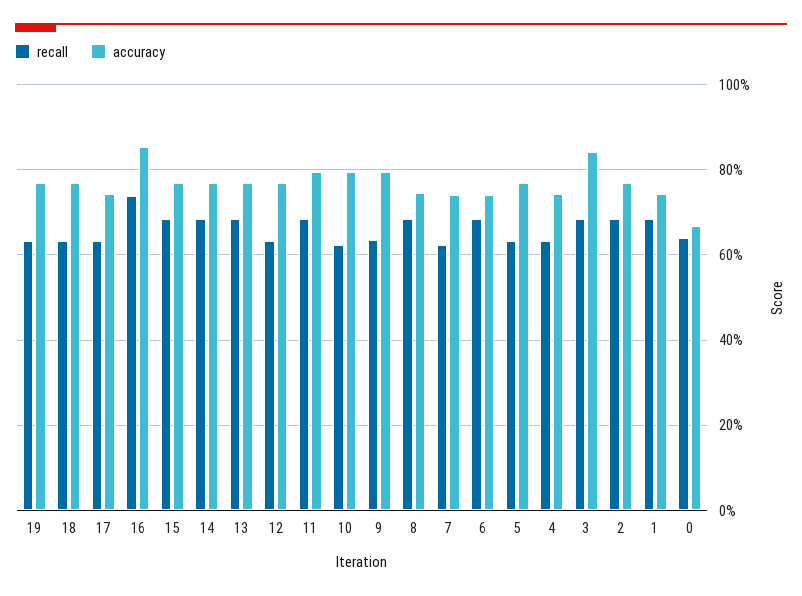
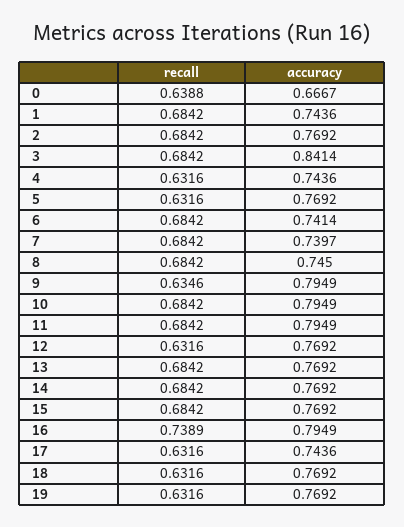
accuracy, 16: 0.86 -> 0.7949
recall, 10: 0.62 -> 0.6842
recall, 7: 0.62 -> 0.6842

